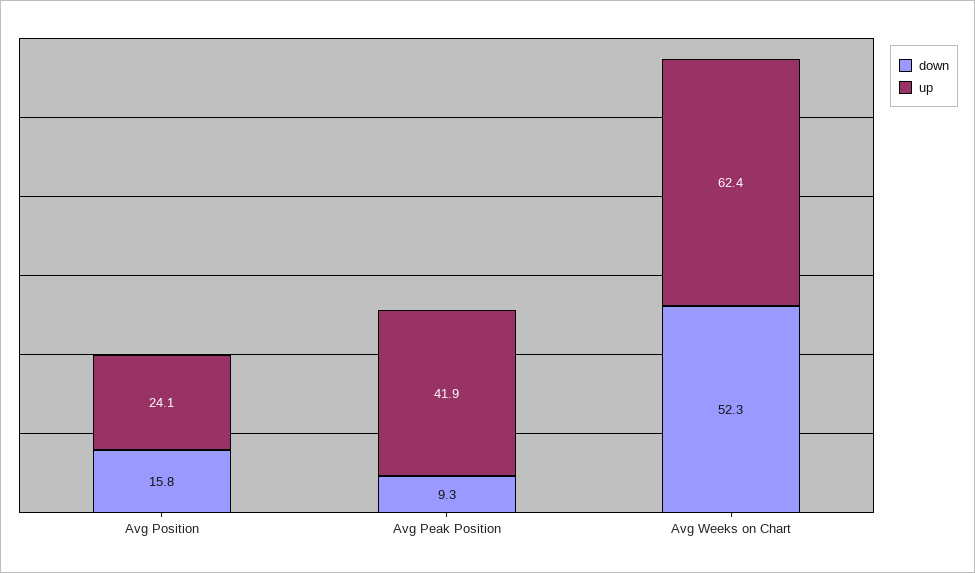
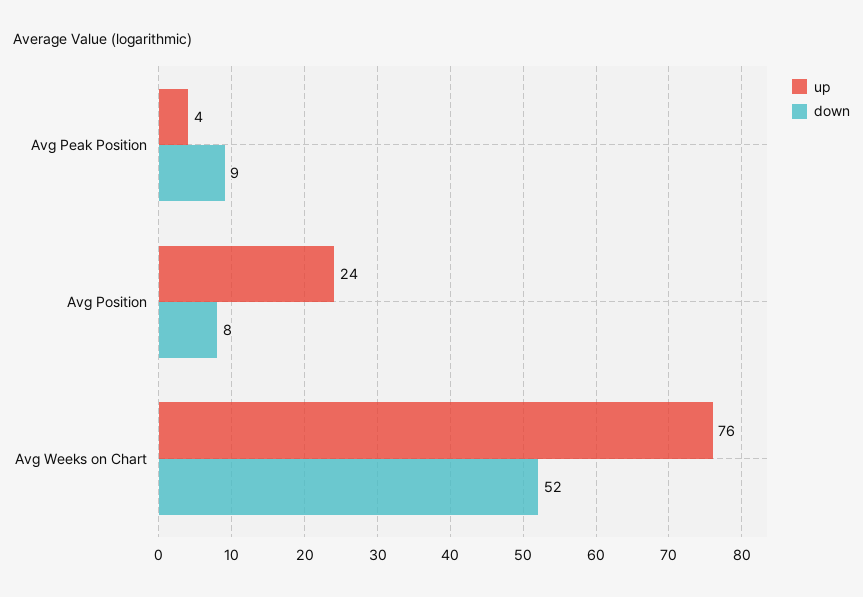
down, Avg Position: 15.8 -> 8
up, Avg Peak Position: 41.9 -> 4
up, Avg Weeks on Chart: 62.4 -> 76

